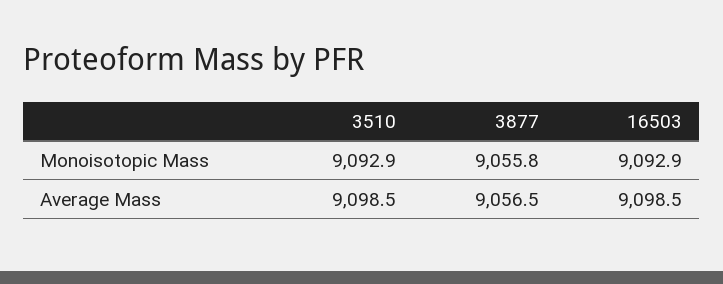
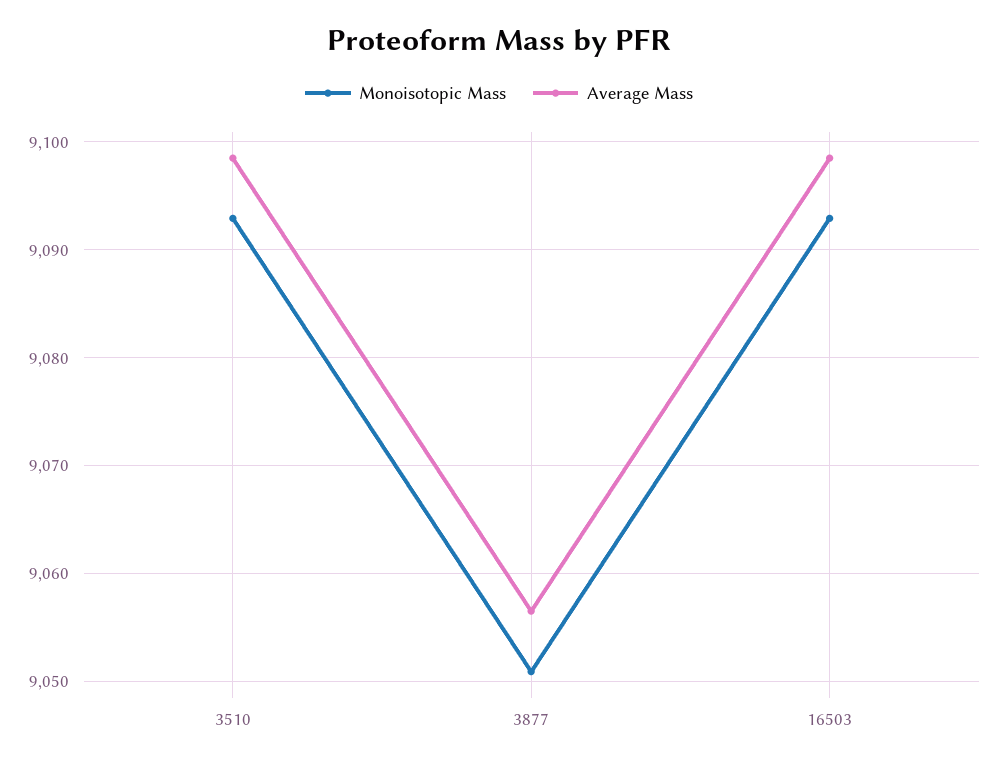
Monoisotopic Mass, 3877: 9055.8 -> 9051

